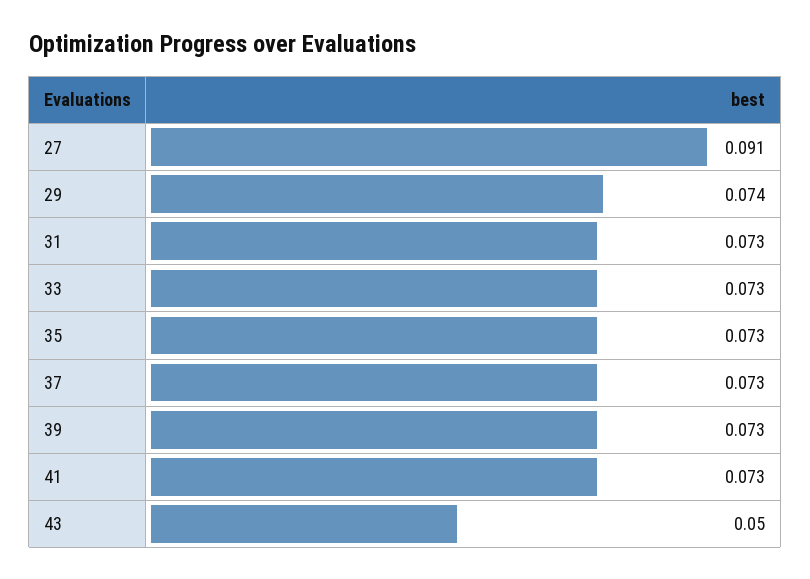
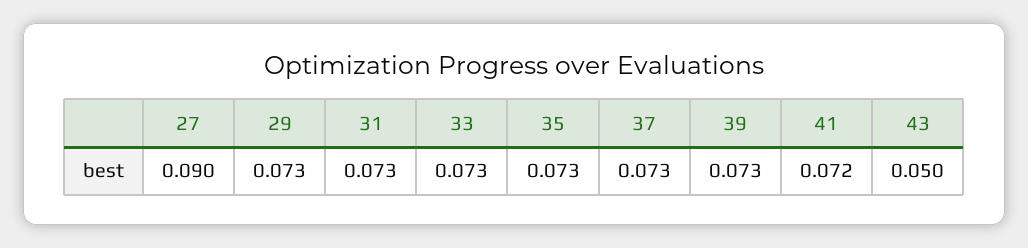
27: 0.091 -> 0.09
29: 0.074 -> 0.073
41: 0.073 -> 0.072

